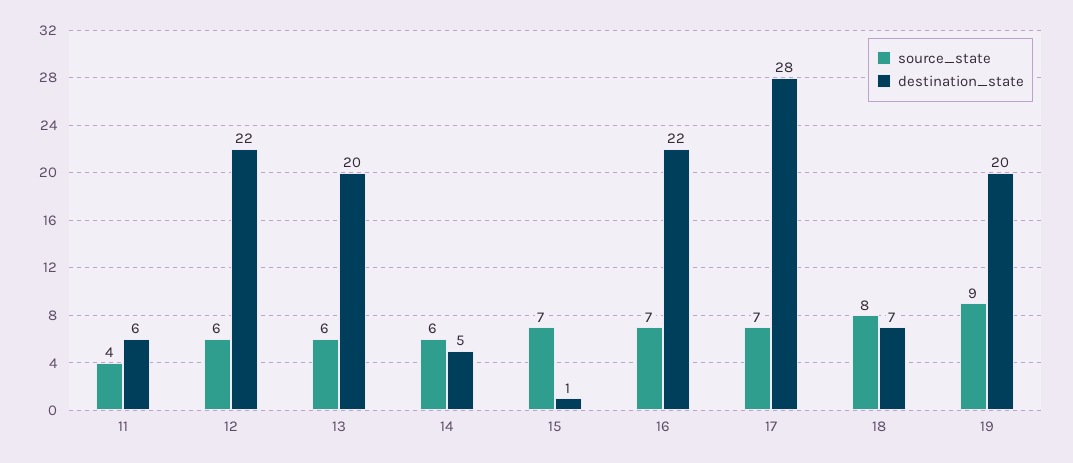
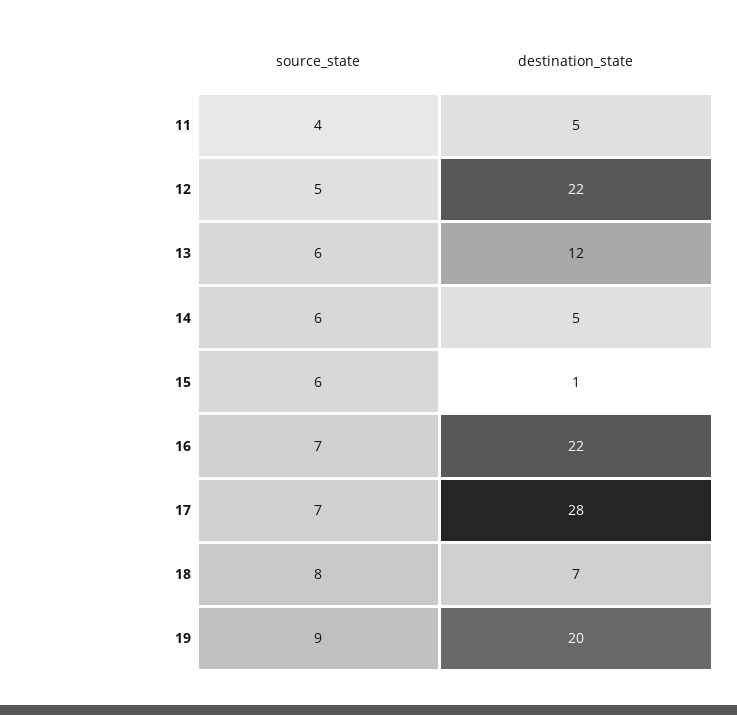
destination_state, 11: 6 -> 5
source_state, 12: 6 -> 5
destination_state, 13: 20 -> 12
source_state, 15: 7 -> 6

